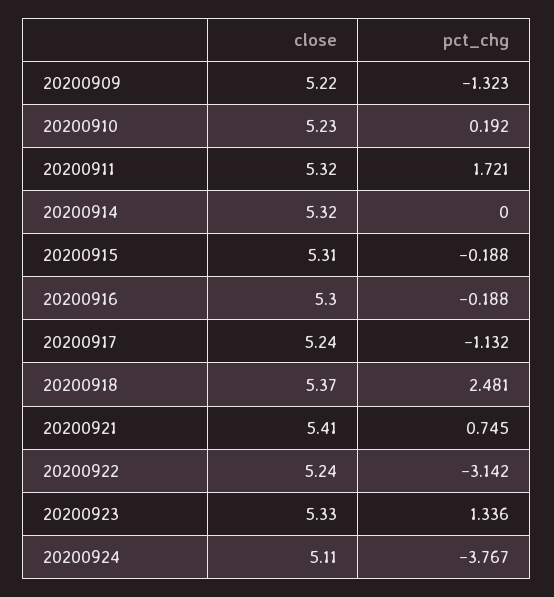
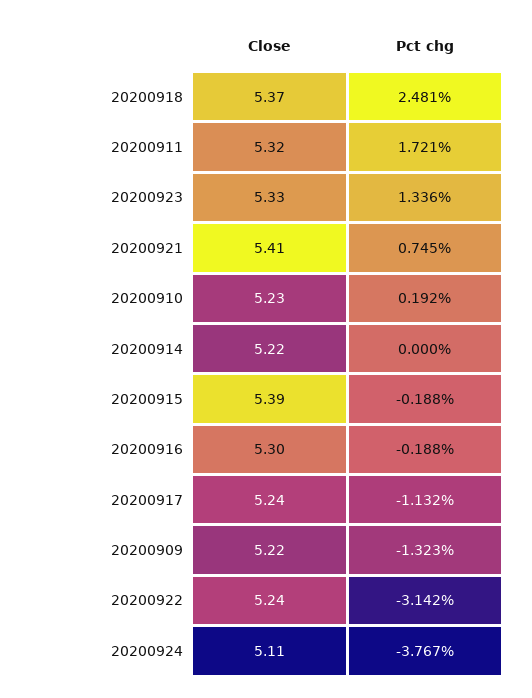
close, 20200914: 5.32 -> 5.22
close, 20200915: 5.31 -> 5.39

